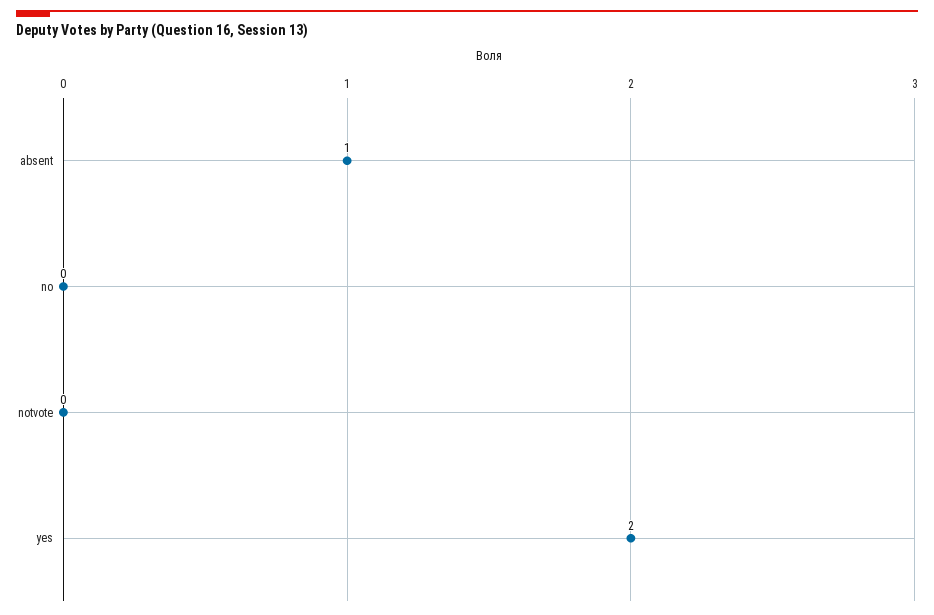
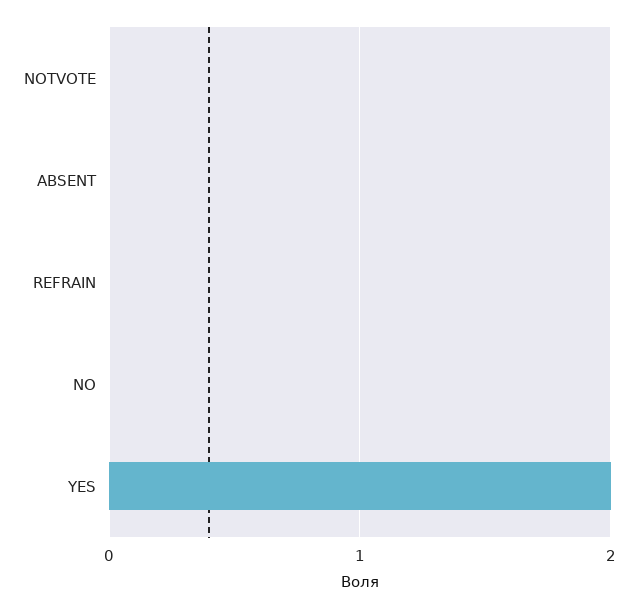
absent: 1 -> 0
REFRAIN: none -> 0

